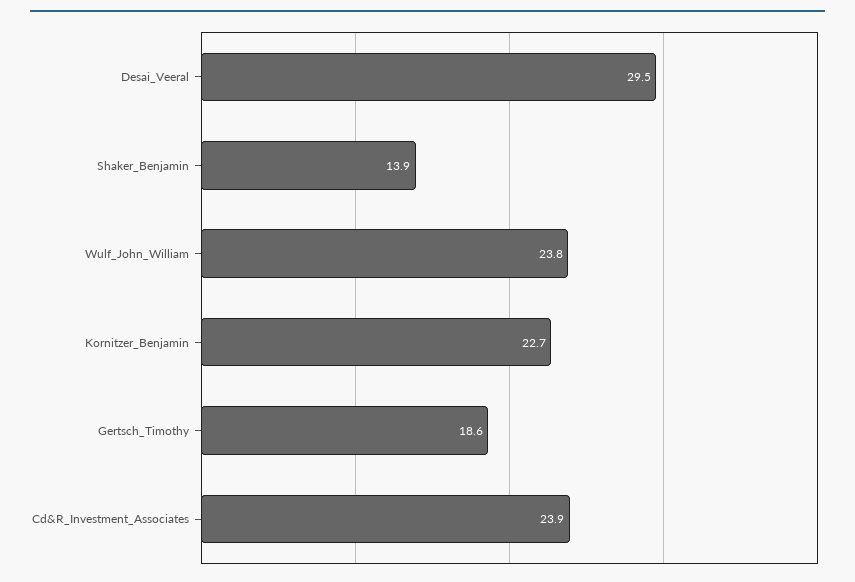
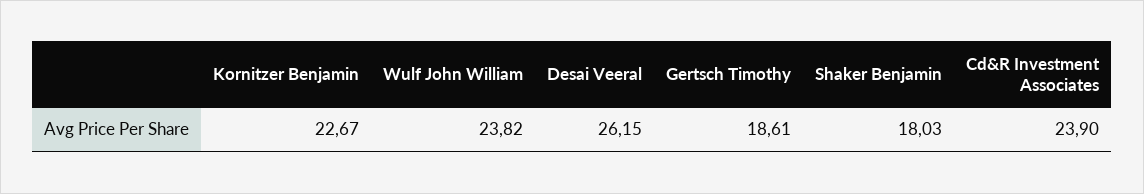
Desai_Veeral: 29.5 -> 26.15
Shaker_Benjamin: 13.9 -> 18.03

